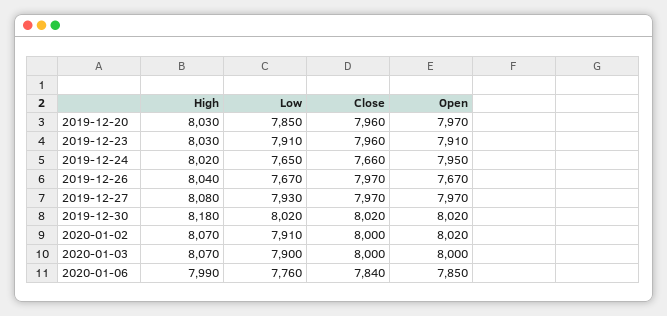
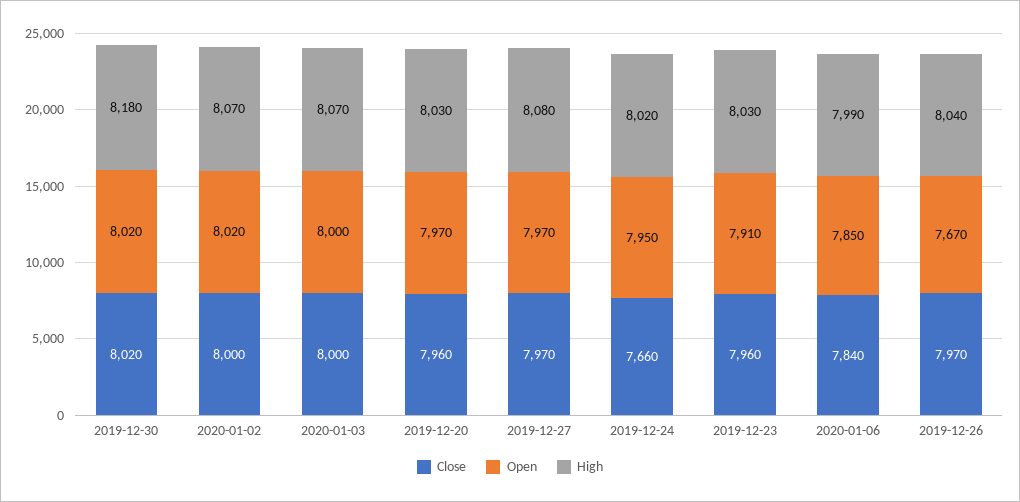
Low, 2019-12-20: 7850 -> none
Low, 2019-12-23: 7910 -> none
Low, 2019-12-24: 7650 -> none
Low, 2019-12-26: 7670 -> none
Low, 2019-12-27: 7930 -> none
Low, 2019-12-30: 8020 -> none
Low, 2020-01-02: 7910 -> none
Low, 2020-01-03: 7900 -> none
Low, 2020-01-06: 7760 -> none

